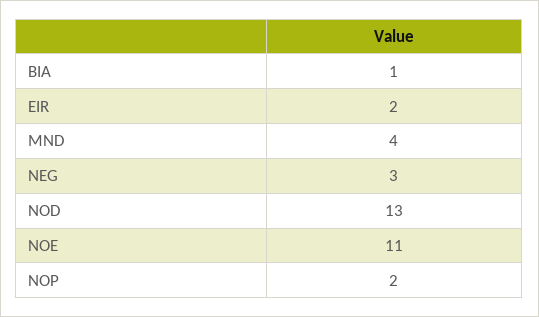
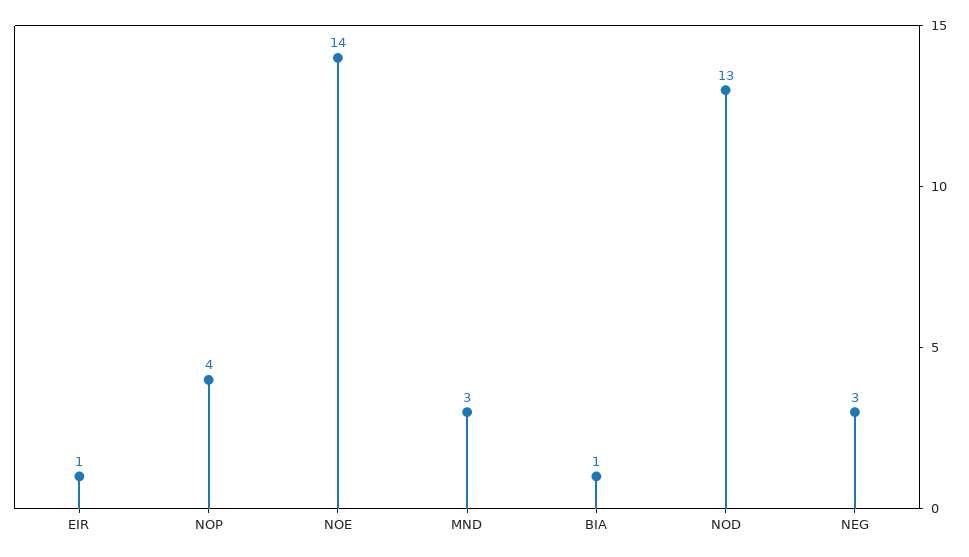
EIR: 2 -> 1
MND: 4 -> 3
NOE: 11 -> 14
NOP: 2 -> 4

